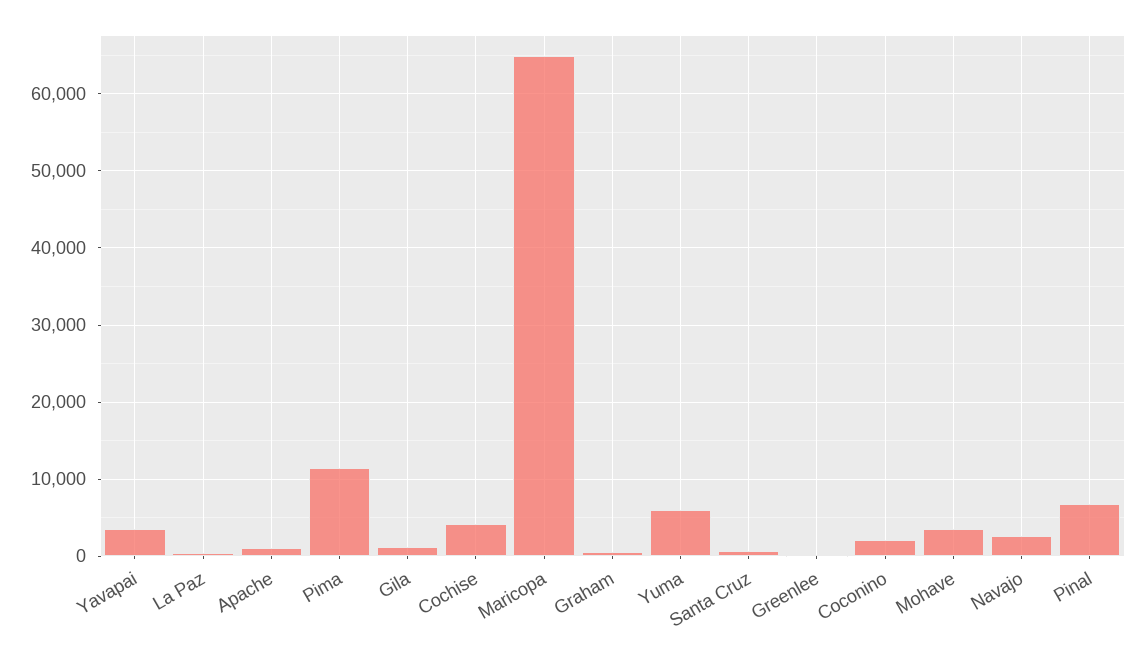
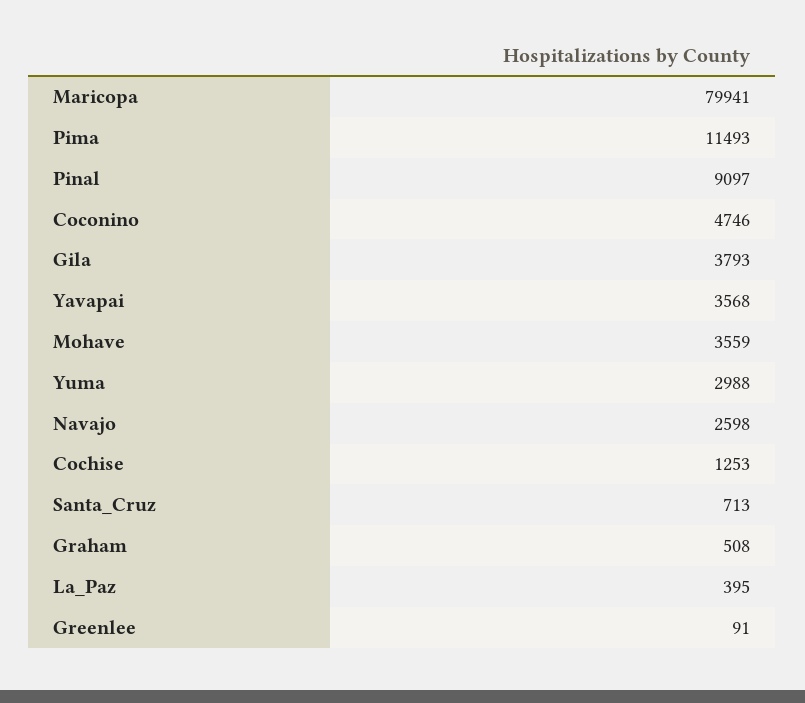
Apache: 1000 -> none
Gila: 1000 -> 3793
Cochise: 4000 -> 1253
Maricopa: 65000 -> 79941
Yuma: 6000 -> 2988
Coconino: 2000 -> 4746
Pinal: 7000 -> 9097

